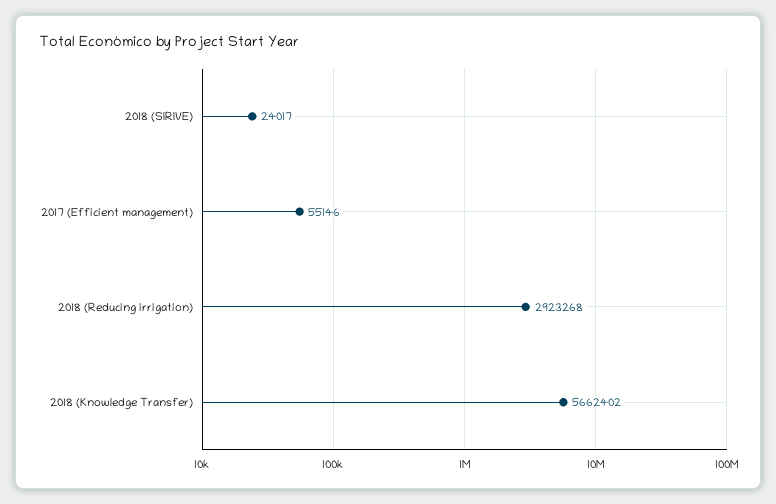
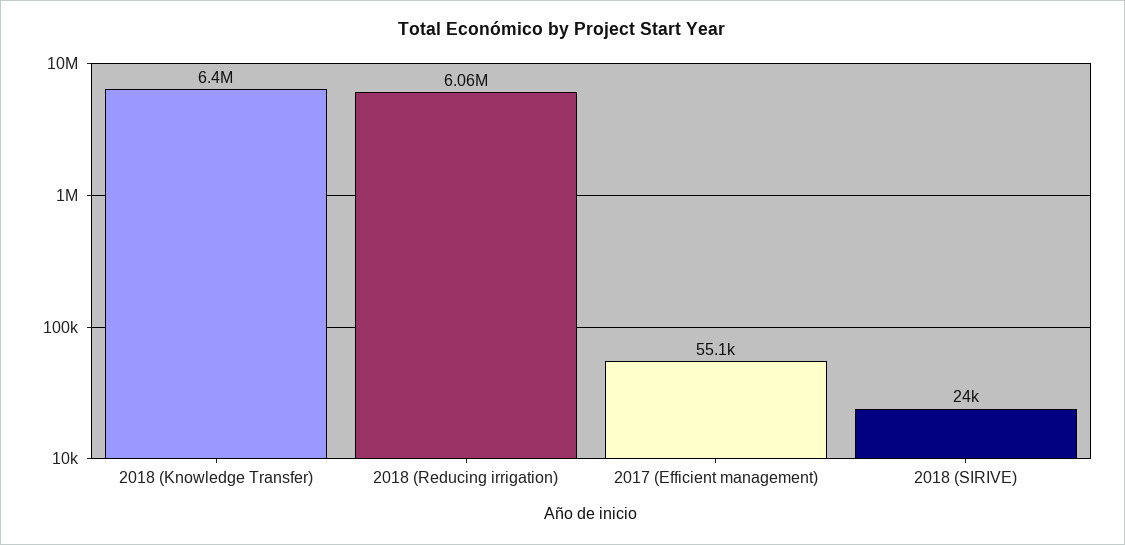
2018 (Reducing irrigation): 2923268 -> 6060000
2018 (Knowledge Transfer): 5662402 -> 6400000

